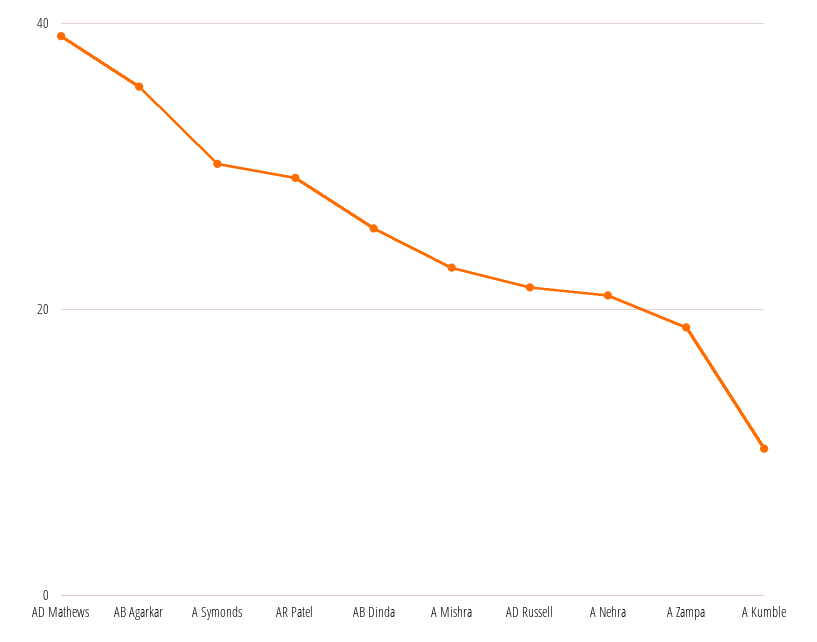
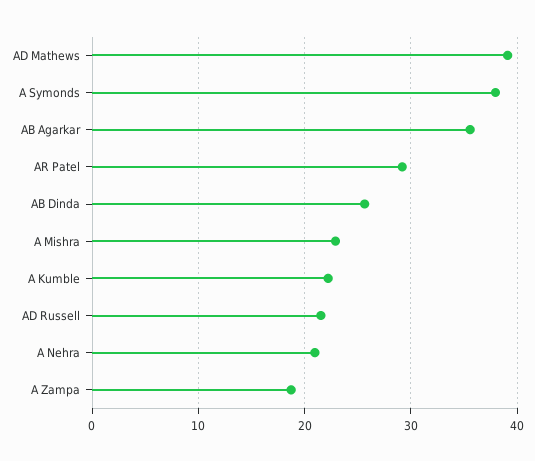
A Symonds: 30 -> 38
A Kumble: 10 -> 22

